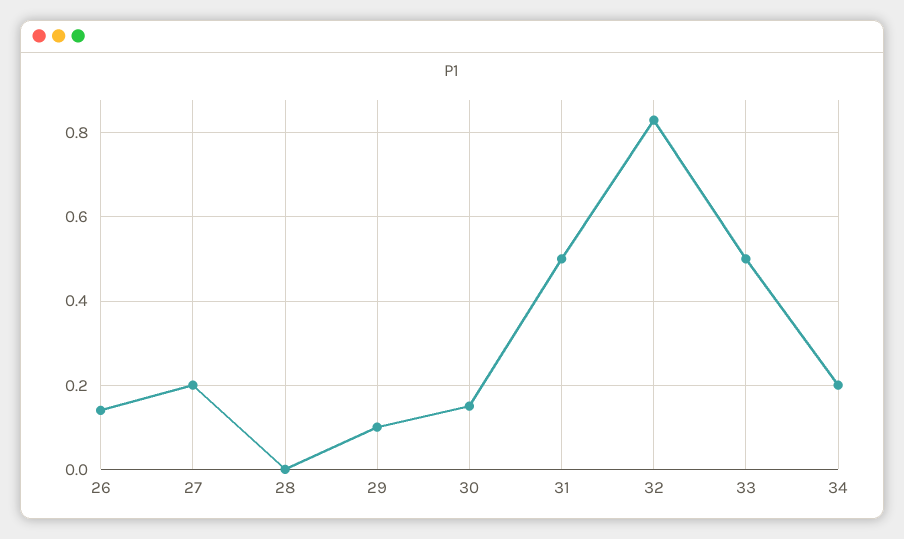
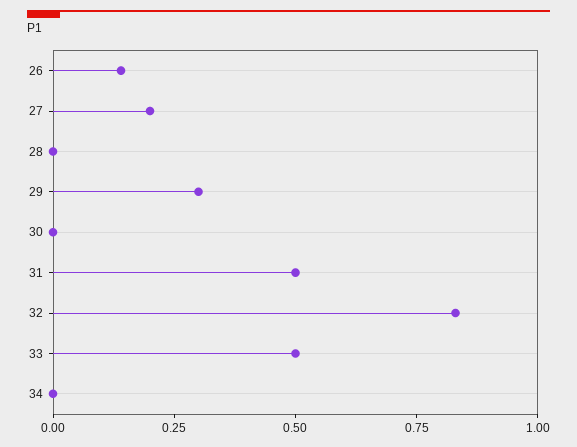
29: 0.1 -> 0.3
30: 0.15 -> 0
34: 0.2 -> 0

